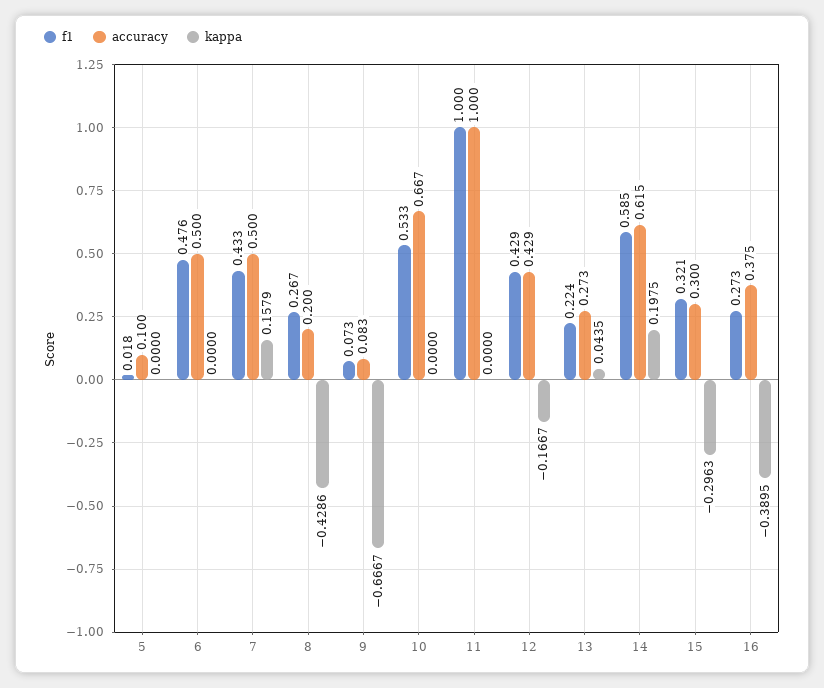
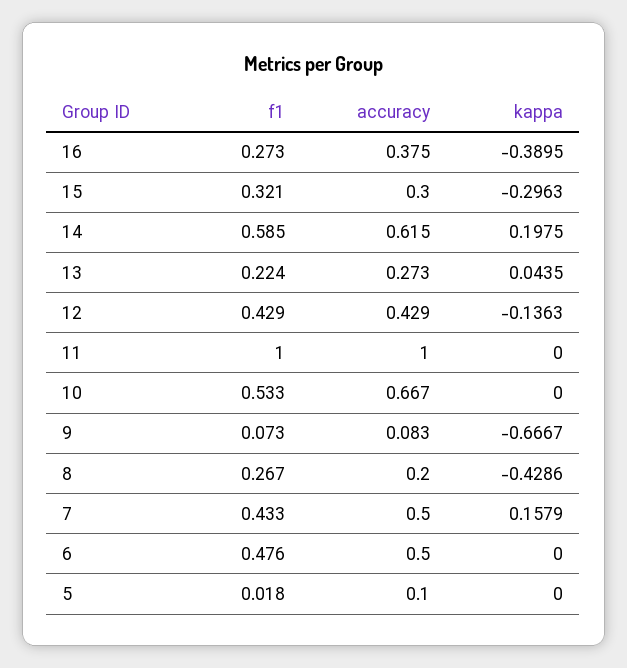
kappa, 12: -0.1667 -> -0.1363

